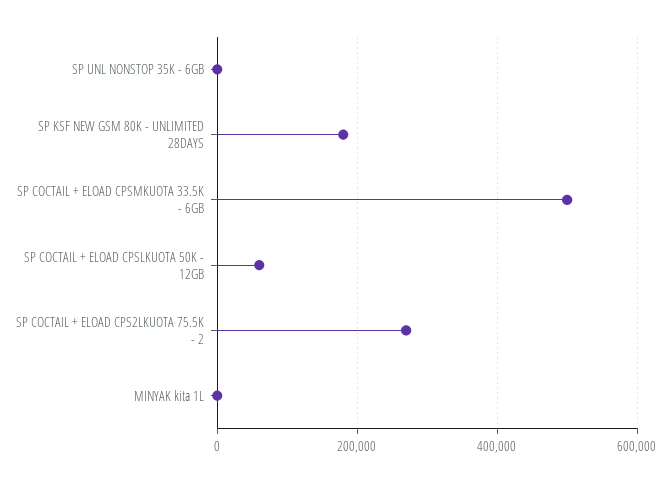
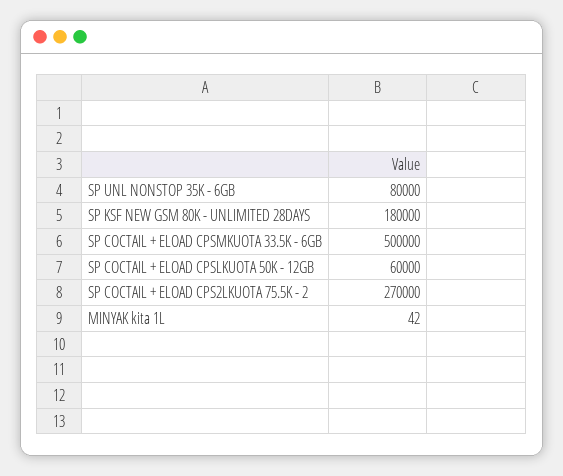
SP UNL NONSTOP 35K - 6GB: 0 -> 80000

